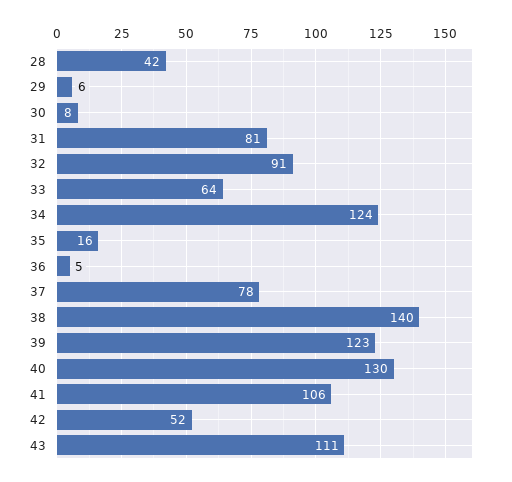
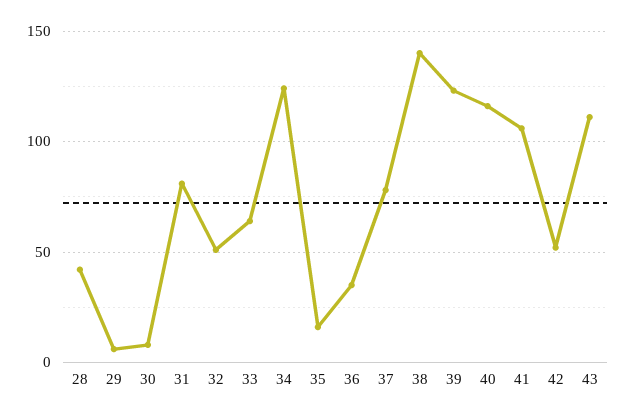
32: 91 -> 50
36: 5 -> 35
40: 130 -> 115

